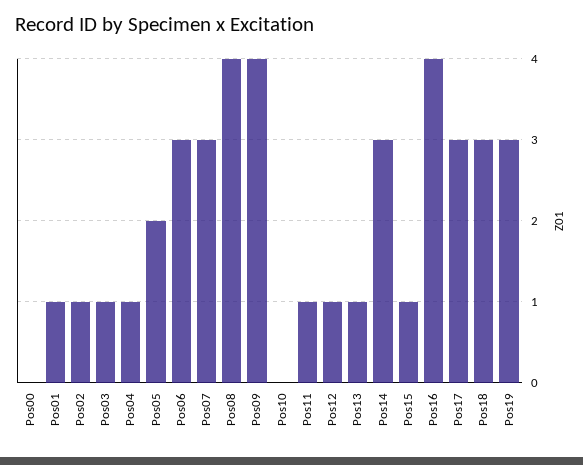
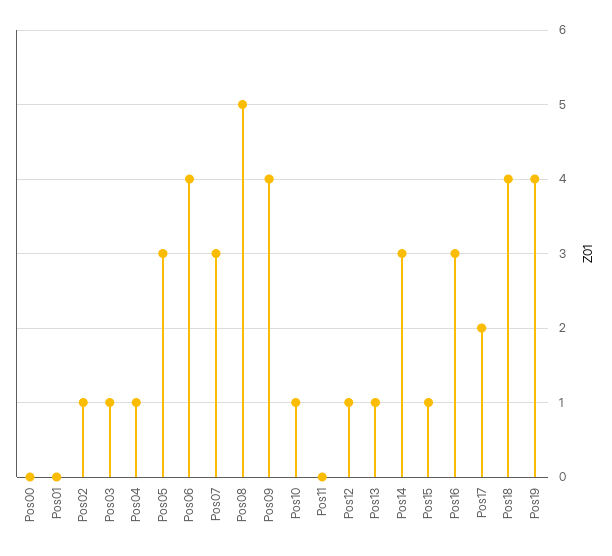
Pos01: 1 -> 0
Pos05: 2 -> 3
Pos06: 3 -> 4
Pos08: 4 -> 5
Pos10: 0 -> 1
Pos11: 1 -> 0
Pos16: 4 -> 3
Pos17: 3 -> 2
Pos18: 3 -> 4
Pos19: 3 -> 4

